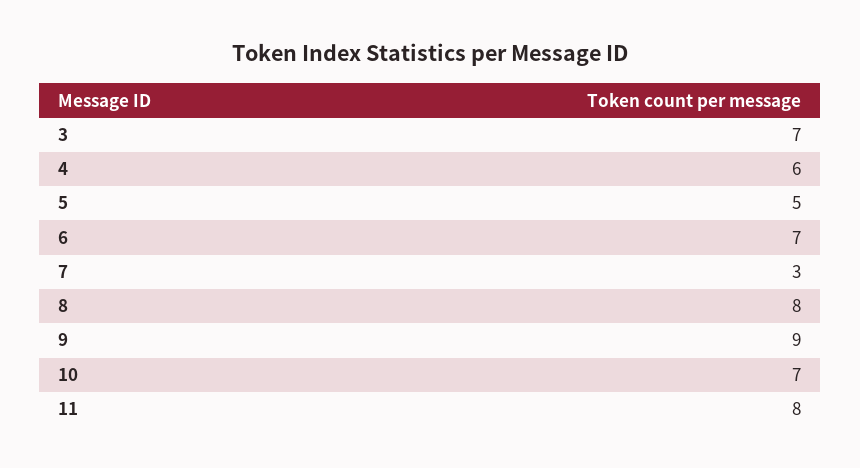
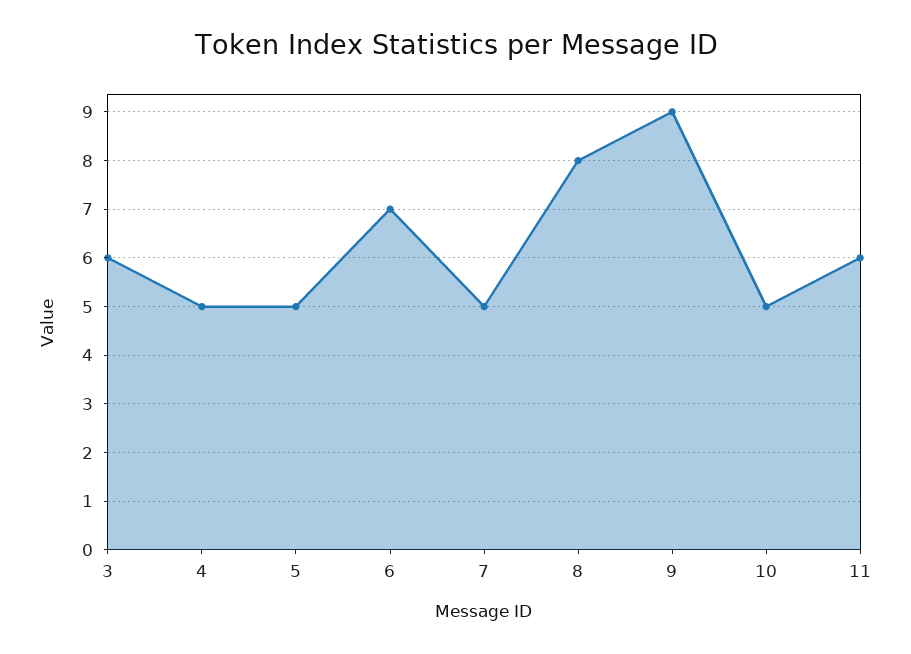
3: 7 -> 6
4: 6 -> 5
7: 3 -> 5
10: 7 -> 5
11: 8 -> 6

